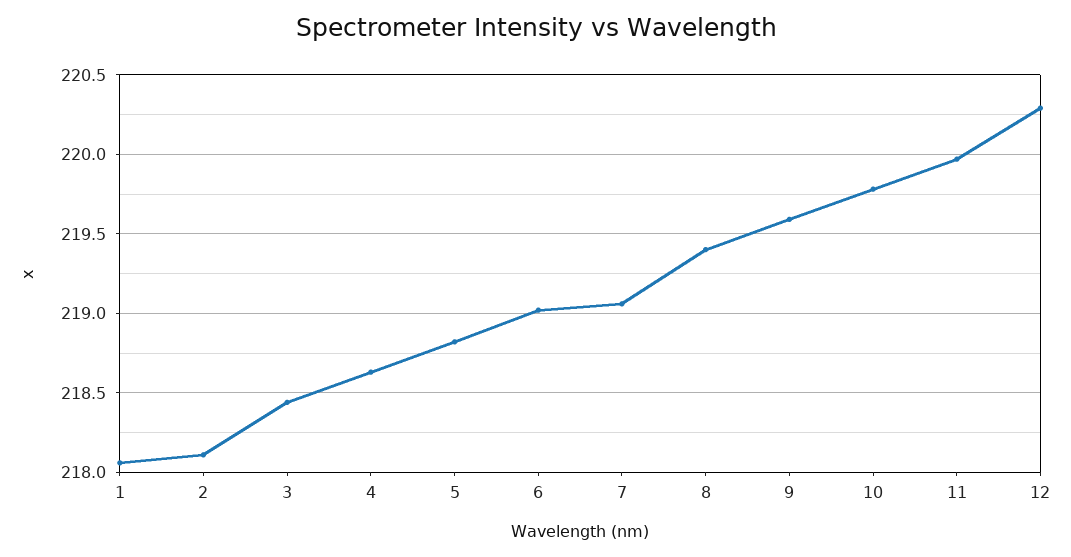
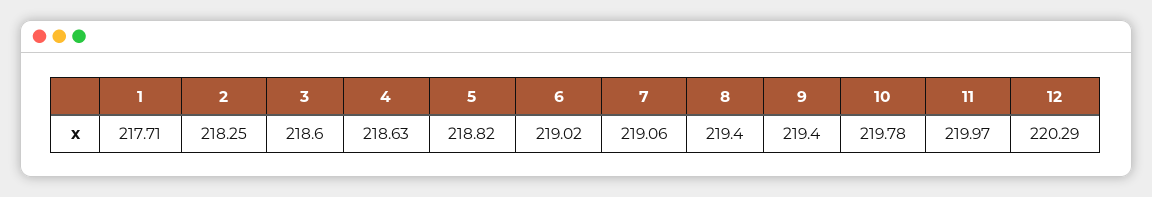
1: 218.05 -> 217.71
2: 218.1 -> 218.25
3: 218.45 -> 218.6
9: 219.6 -> 219.4

